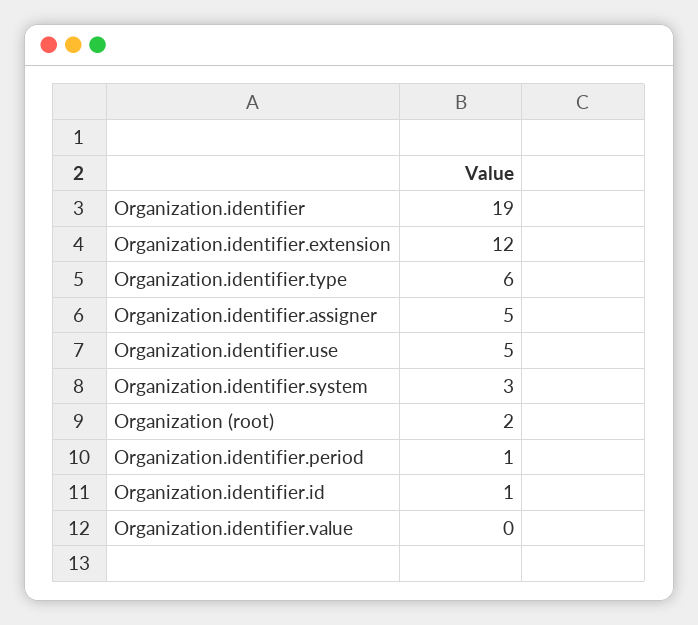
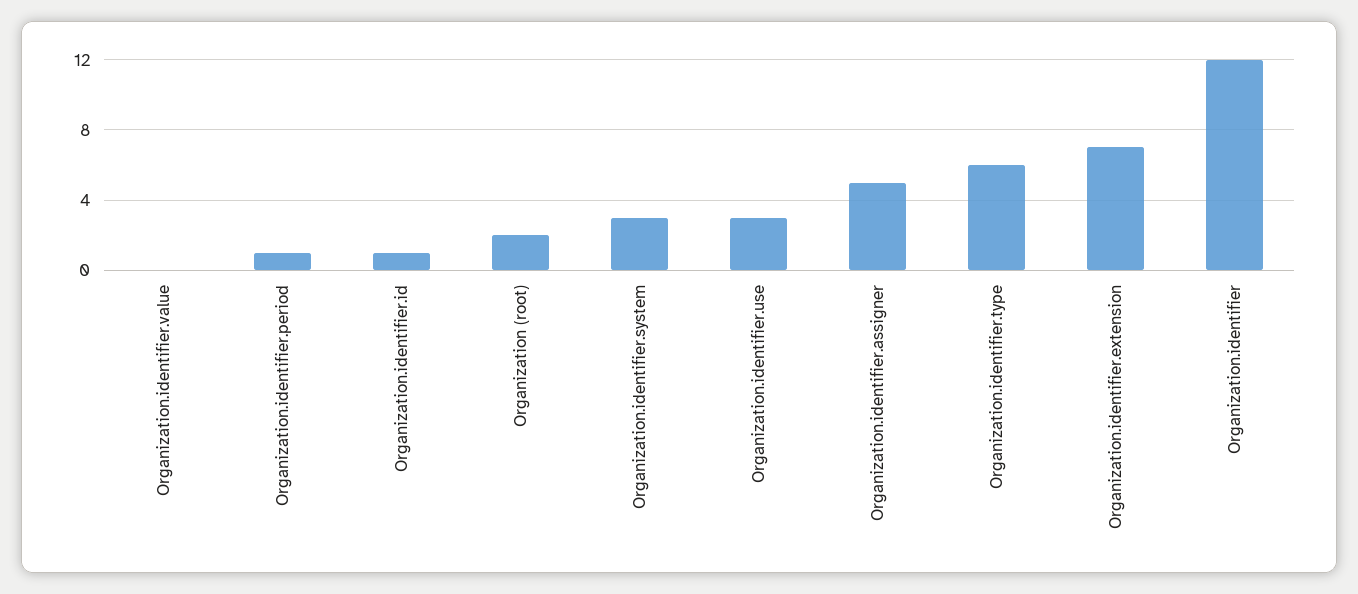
Organization.identifier: 19 -> 12
Organization.identifier.extension: 12 -> 7
Organization.identifier.use: 5 -> 3

